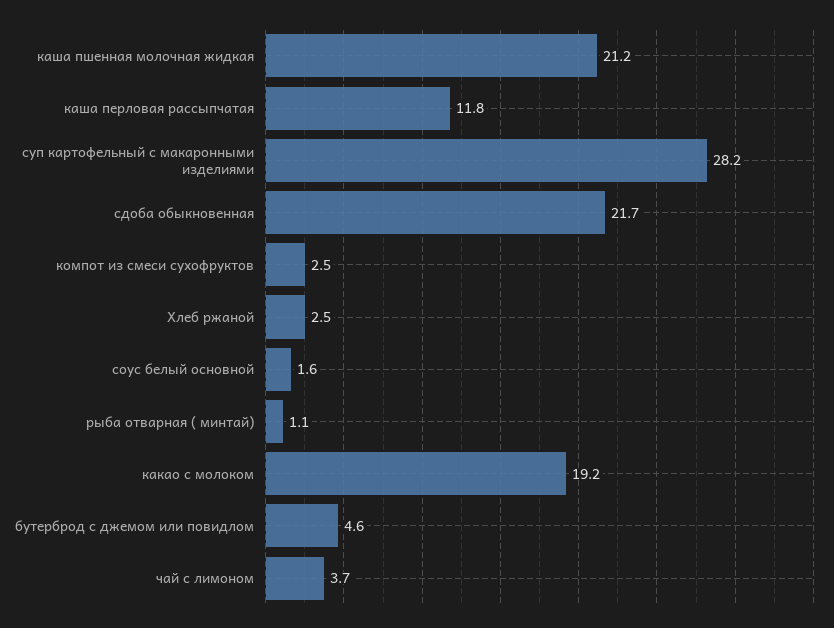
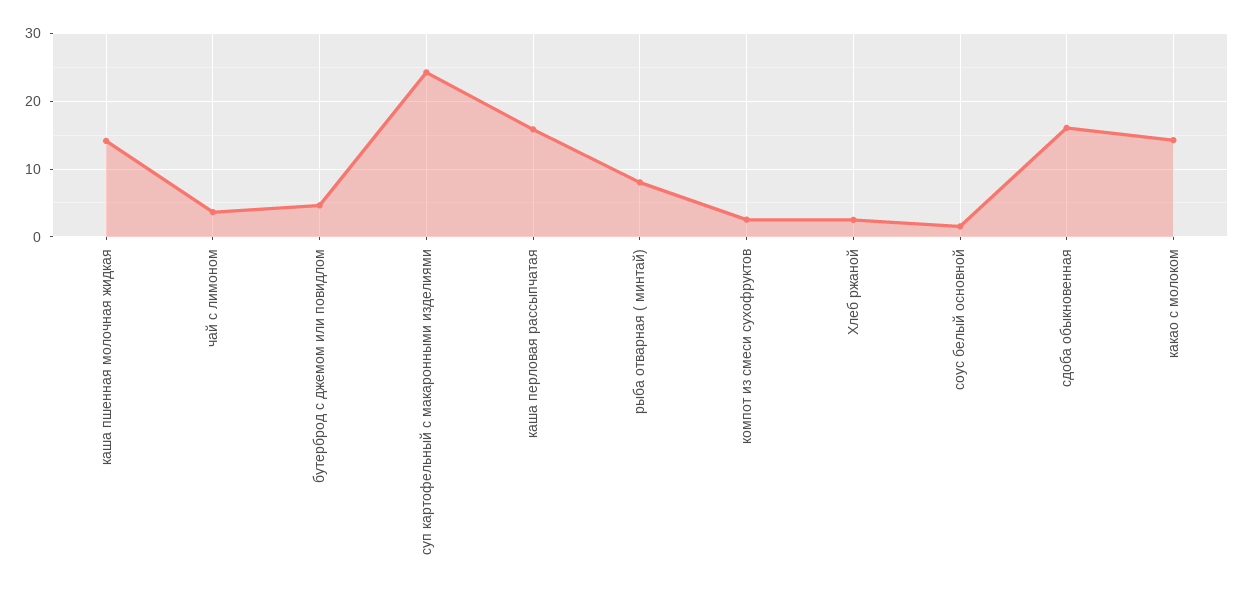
каша пшенная молочная жидкая: 21.2 -> 14
каша перловая рассыпчатая: 11.8 -> 16
суп картофельный с макаронными изделиями: 28.2 -> 24
сдоба обыкновенная: 21.7 -> 16
рыба отварная ( минтай): 1.1 -> 8
какао с молоком: 19.2 -> 14

